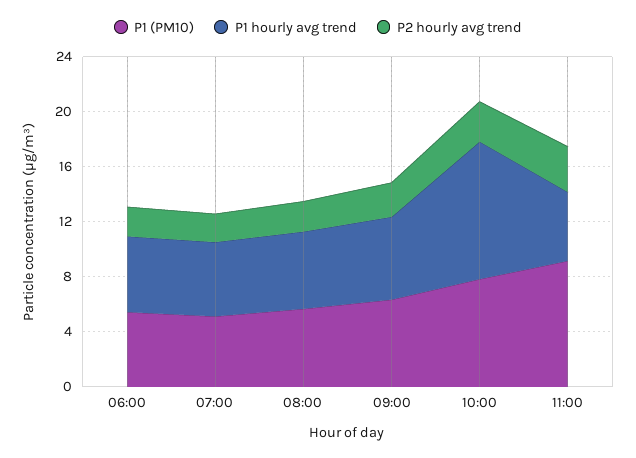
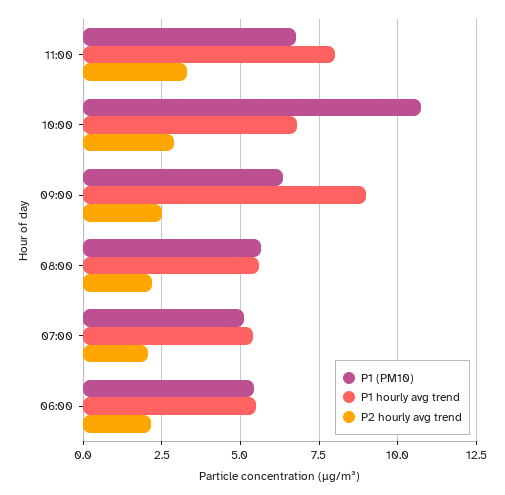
P1 hourly avg trend, 09:00: 6 -> 9
P1 (PM10), 10:00: 8 -> 10.75
P1 hourly avg trend, 10:00: 10 -> 6.75
P1 (PM10), 11:00: 9 -> 6.75
P1 hourly avg trend, 11:00: 5 -> 8

